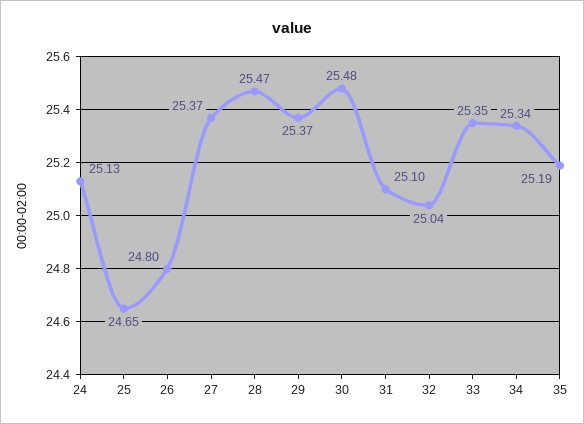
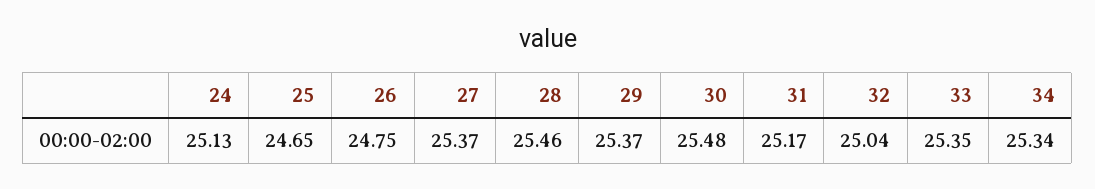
26: 24.8 -> 24.75
28: 25.47 -> 25.46
31: 25.1 -> 25.17
35: 25.19 -> none

